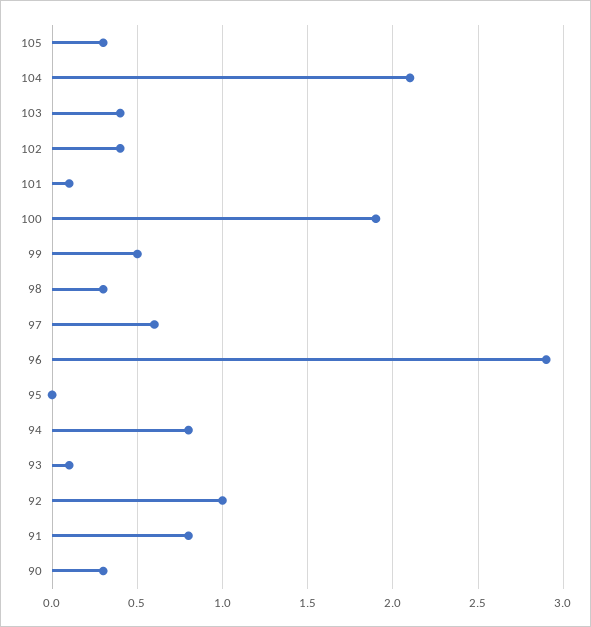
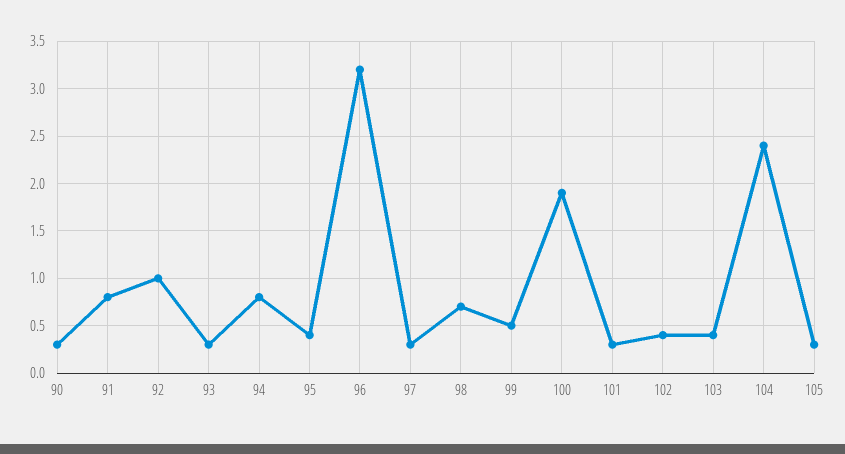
104: 2.1 -> 2.4
101: 0.1 -> 0.3
98: 0.3 -> 0.7
97: 0.6 -> 0.3
96: 2.9 -> 3.2
95: 0 -> 0.4
93: 0.1 -> 0.3

